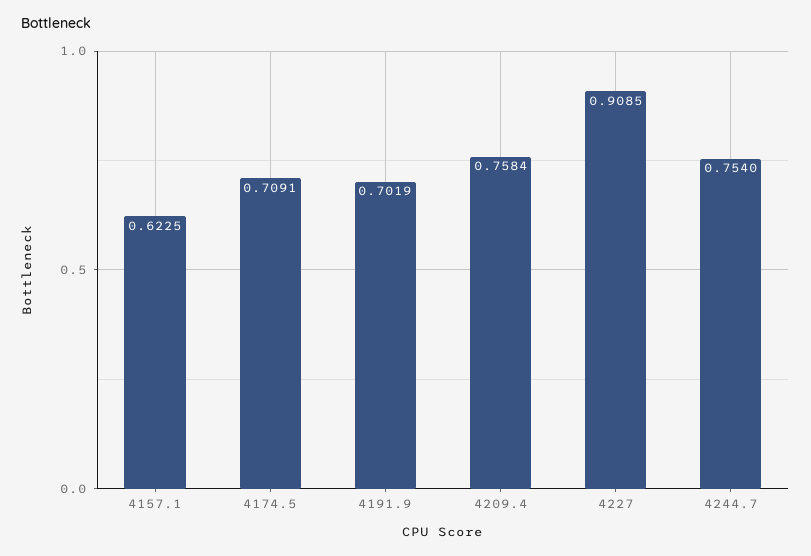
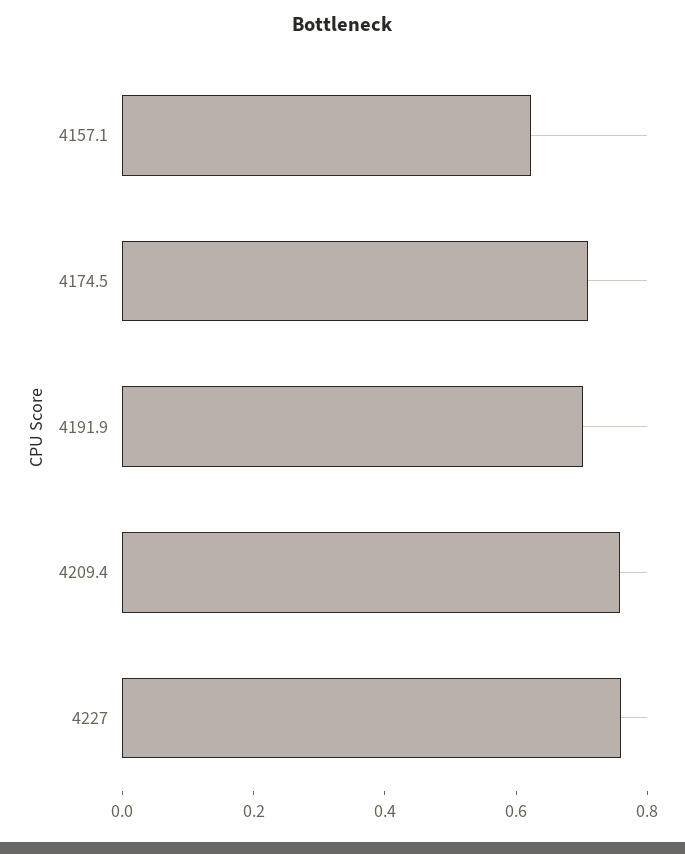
4227: 0.9085 -> 0.75
4244.7: 0.754 -> none

